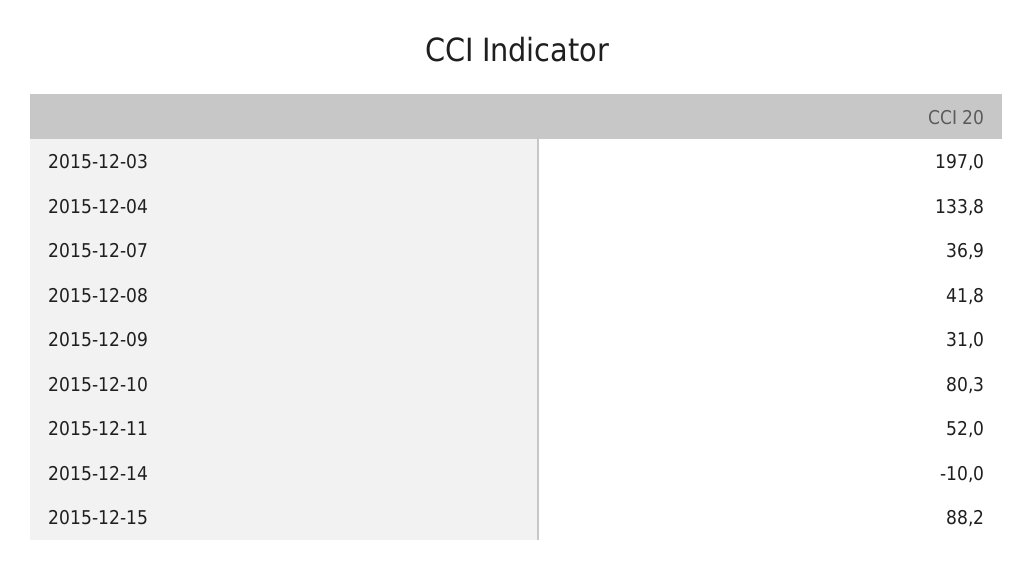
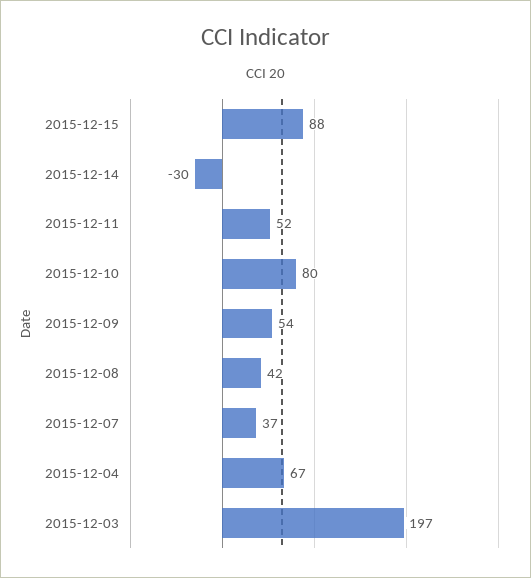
2015-12-04: 133.8 -> 67
2015-12-09: 31 -> 54
2015-12-14: -10 -> -30

